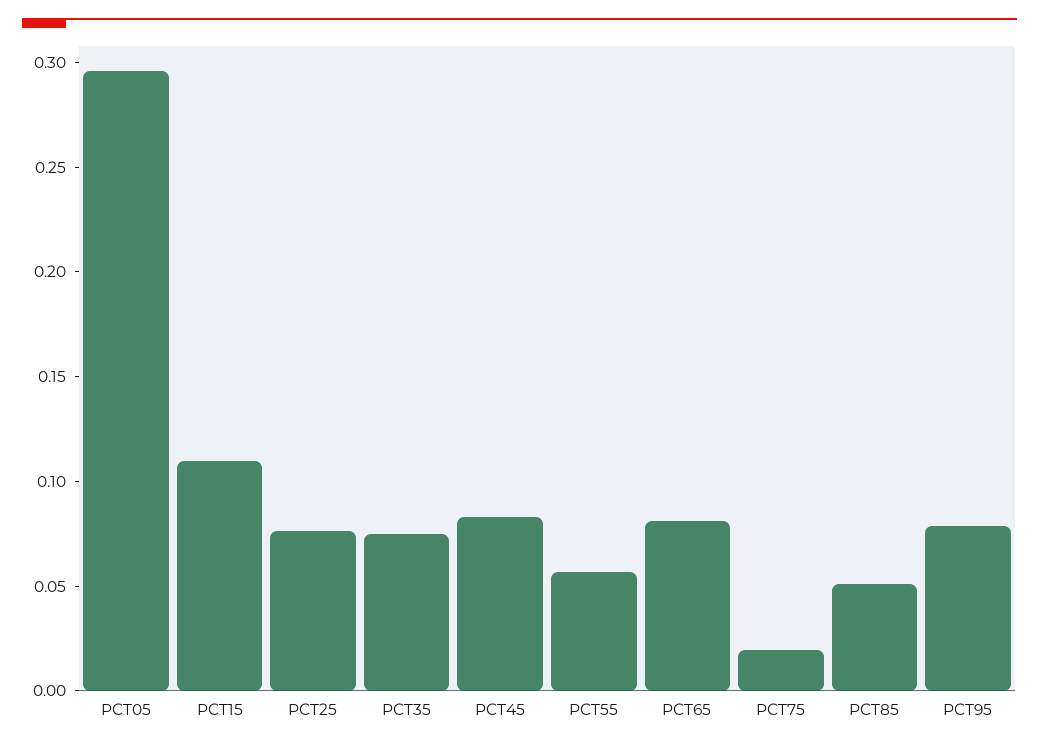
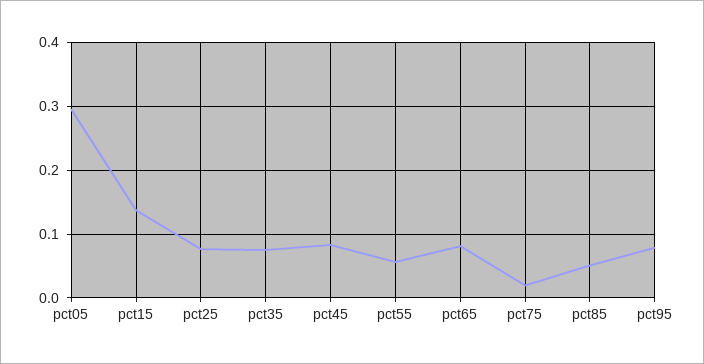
PCT15: 0.11 -> 0.14

